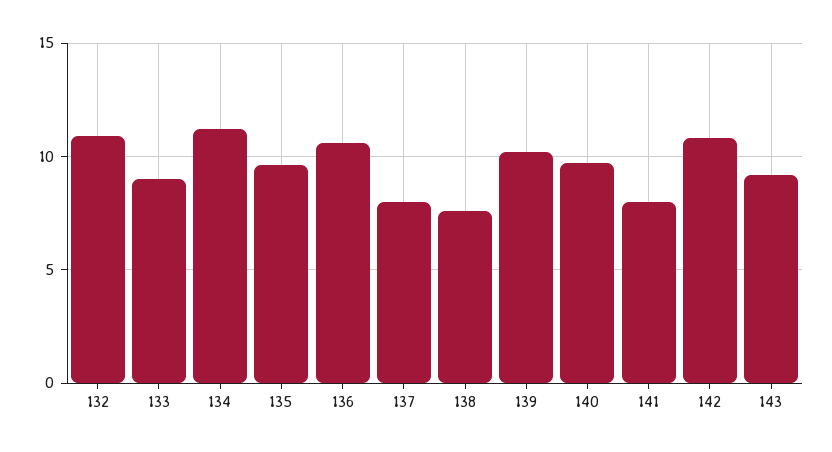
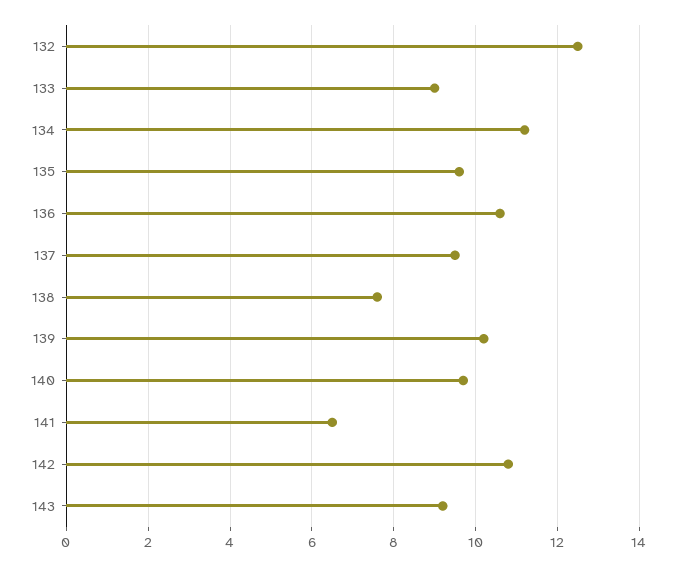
132: 11 -> 12.5
137: 8 -> 9.5
141: 8 -> 6.5

